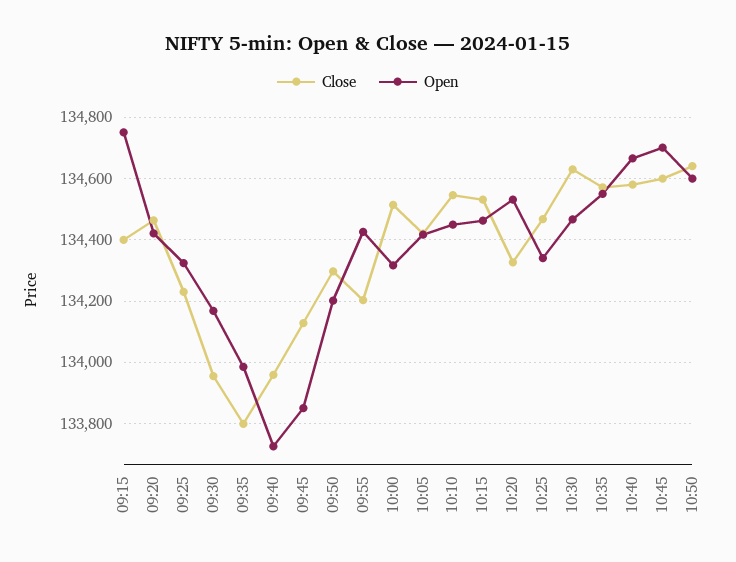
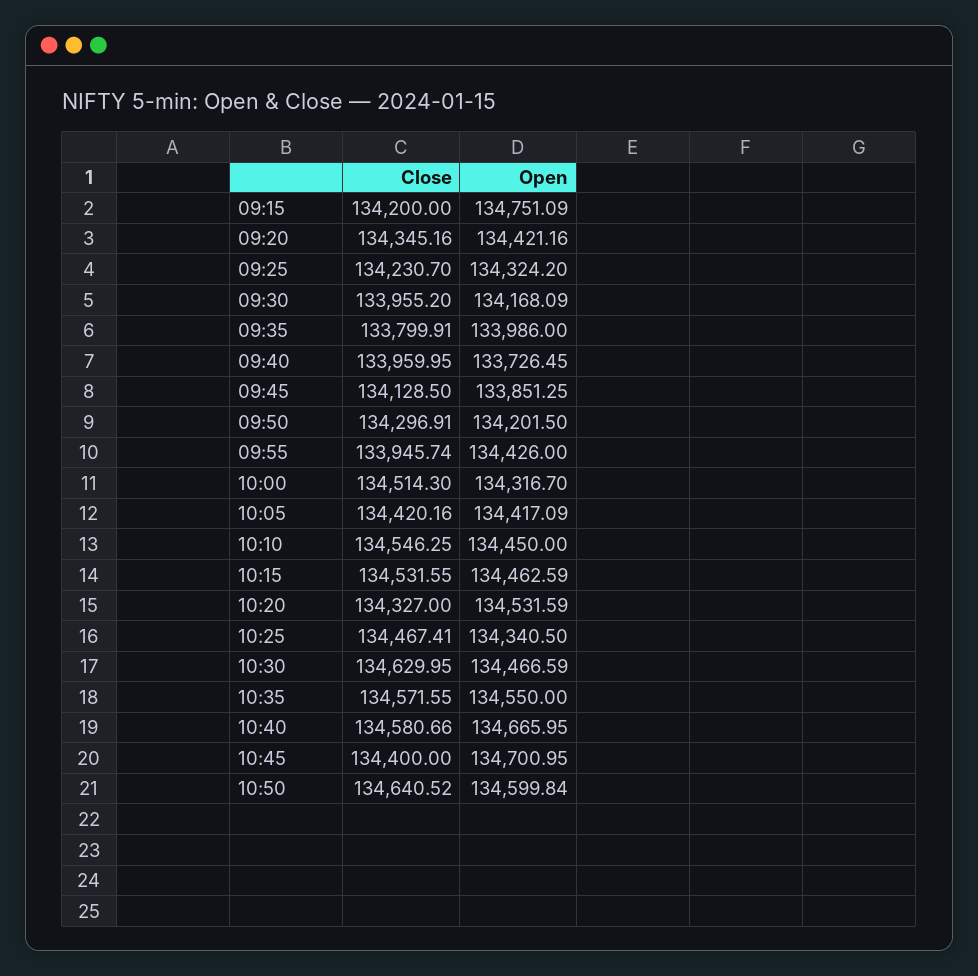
Close, 09:15: 134400 -> 134200
Close, 09:20: 134460 -> 134345.16
Close, 09:55: 134200 -> 133945.74
Close, 10:45: 134600 -> 134400

